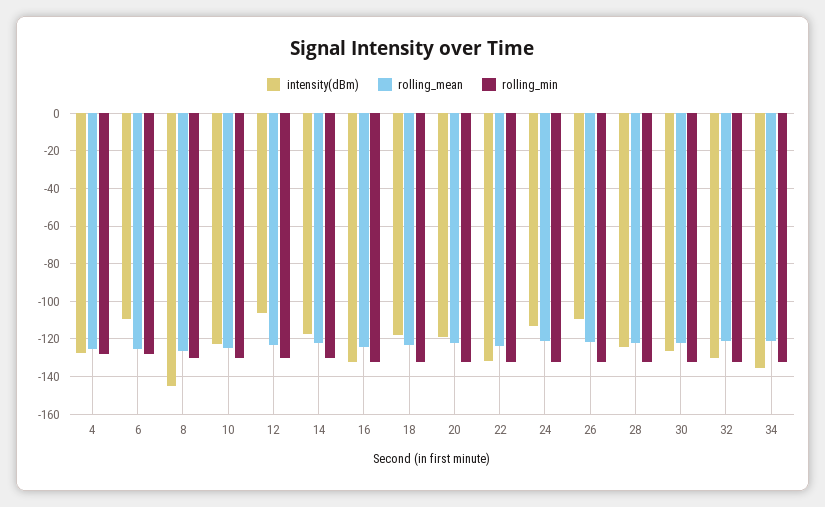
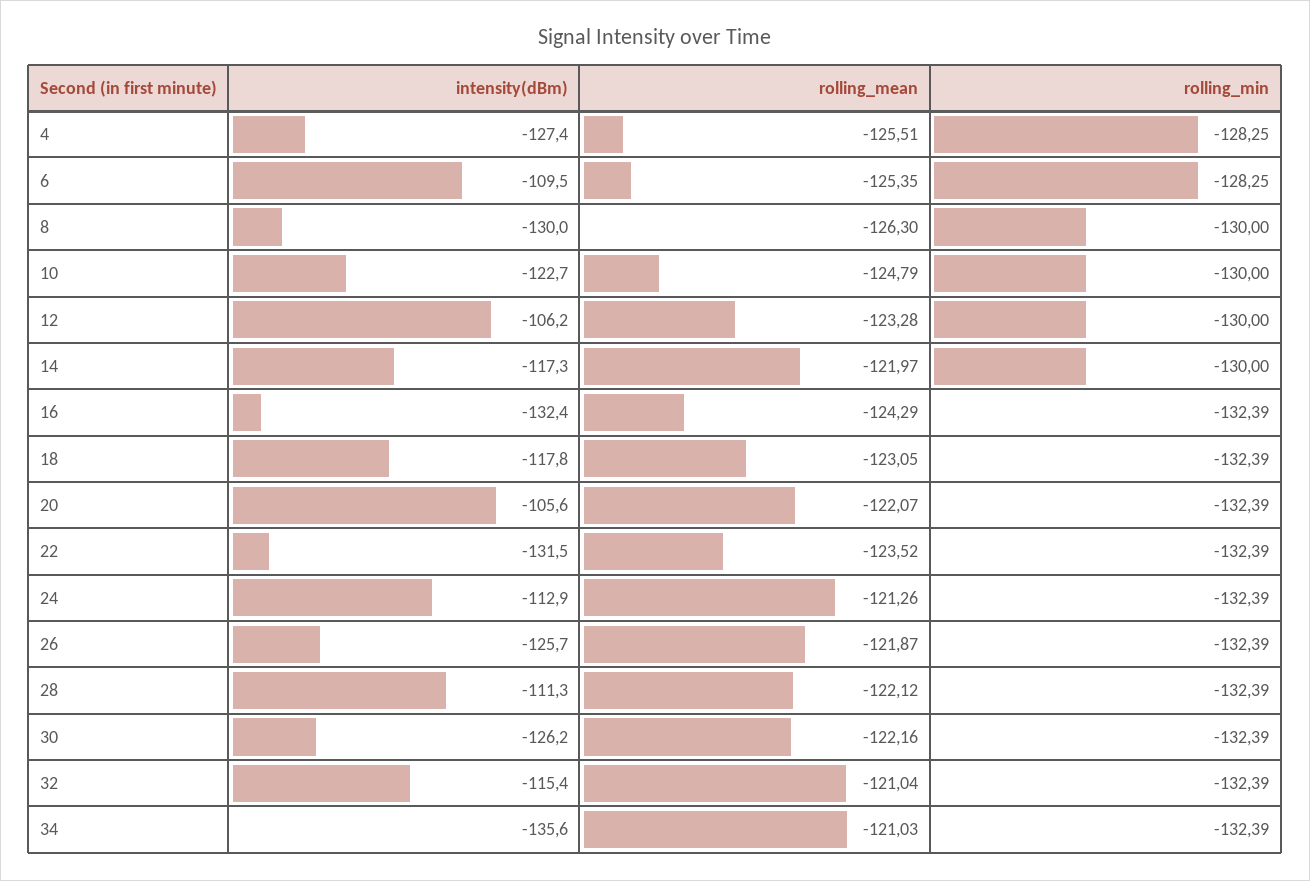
intensity(dBm), 8: -145 -> -130
intensity(dBm), 20: -120 -> -105.6
intensity(dBm), 26: -110 -> -125.7
intensity(dBm), 28: -125 -> -111.3
intensity(dBm), 32: -130 -> -115.4

